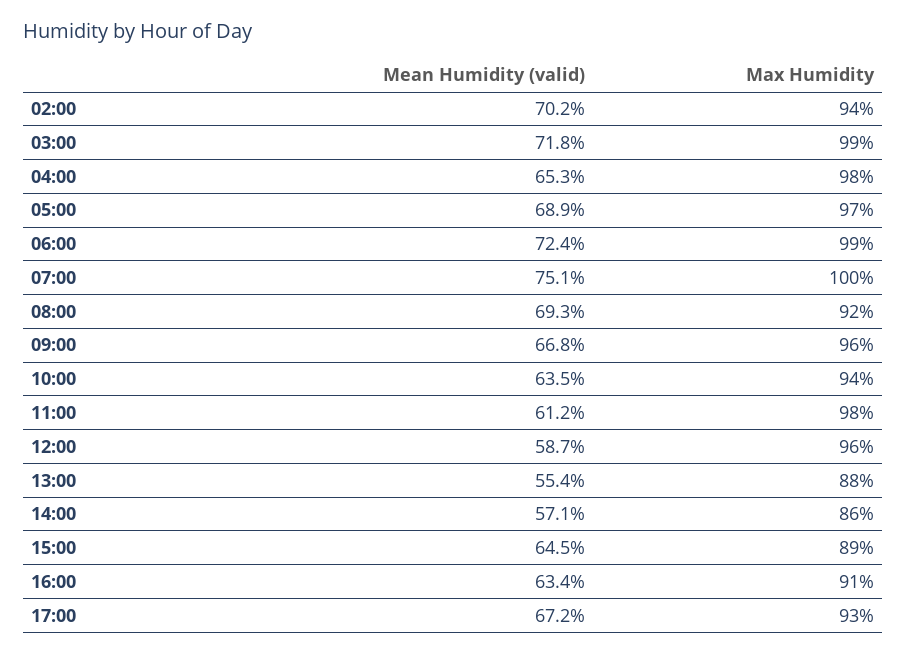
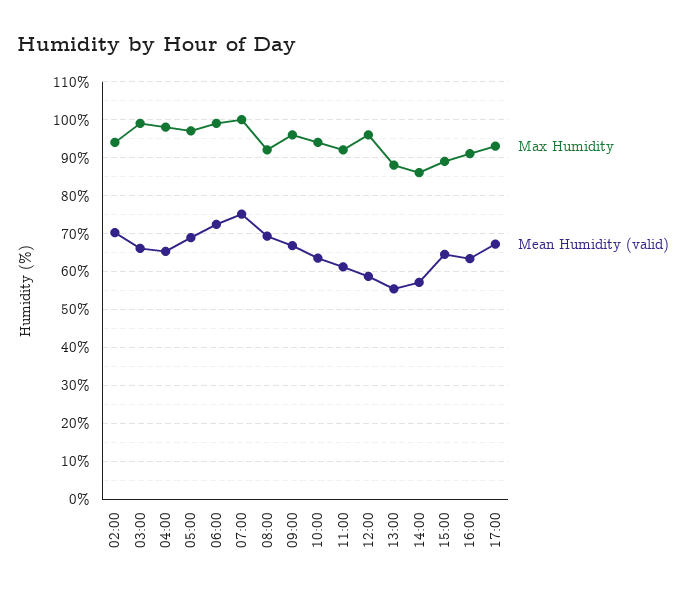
Mean Humidity (valid), 03:00: 71.8 -> 66
Max Humidity, 11:00: 98 -> 92

